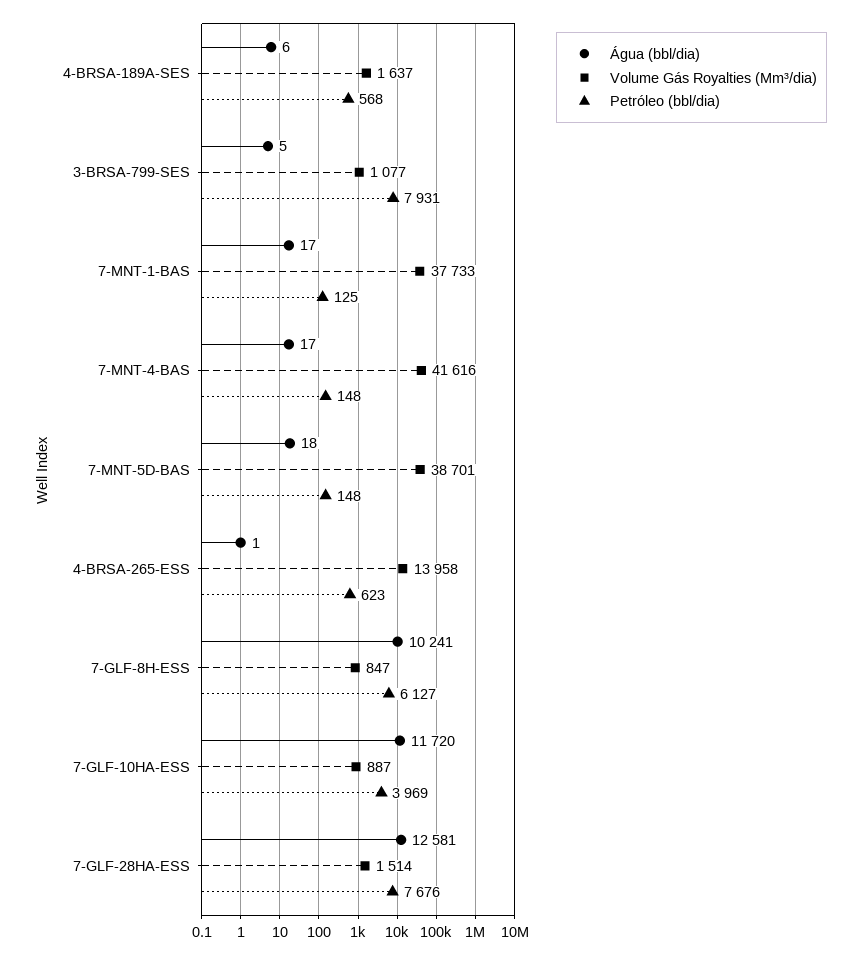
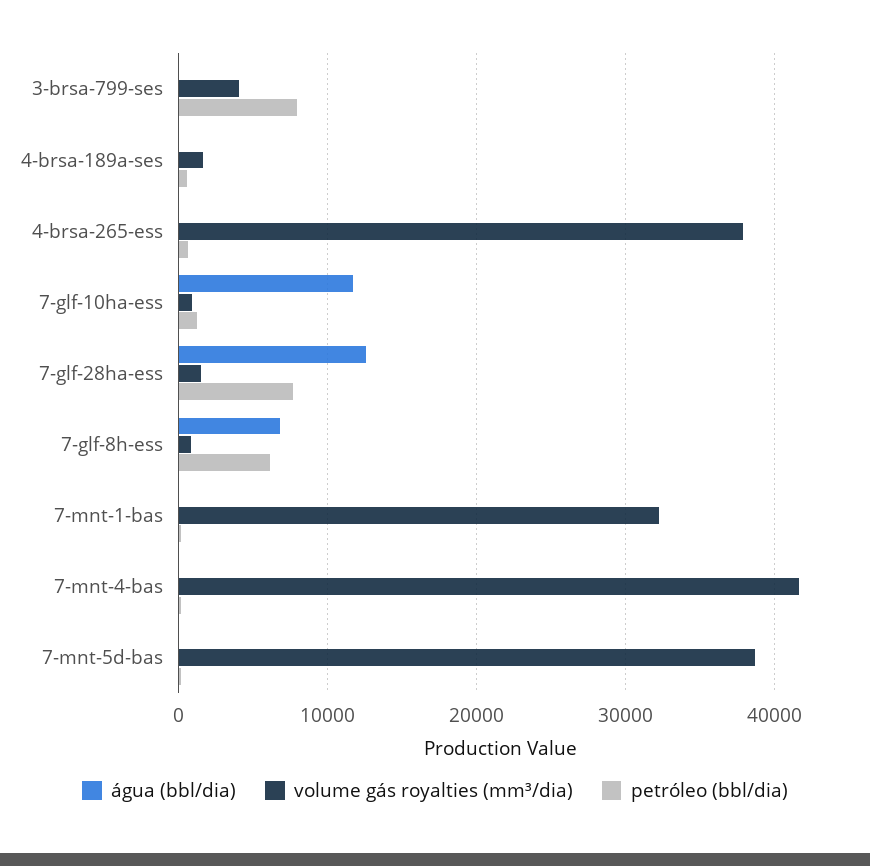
Volume Gás Royalties (Mm³/dia), 3-BRSA-799-SES: 1077 -> 4000
Volume Gás Royalties (Mm³/dia), 7-MNT-1-BAS: 37733 -> 32000
Volume Gás Royalties (Mm³/dia), 4-BRSA-265-ESS: 13958 -> 38000
Água (bbl/dia), 7-GLF-8H-ESS: 10241 -> 7000
Petróleo (bbl/dia), 7-GLF-10HA-ESS: 3969 -> 1000

